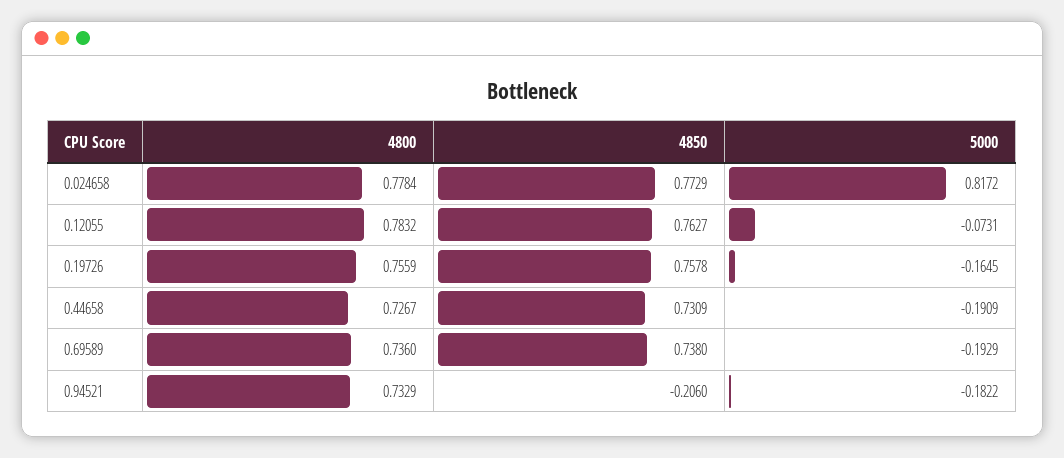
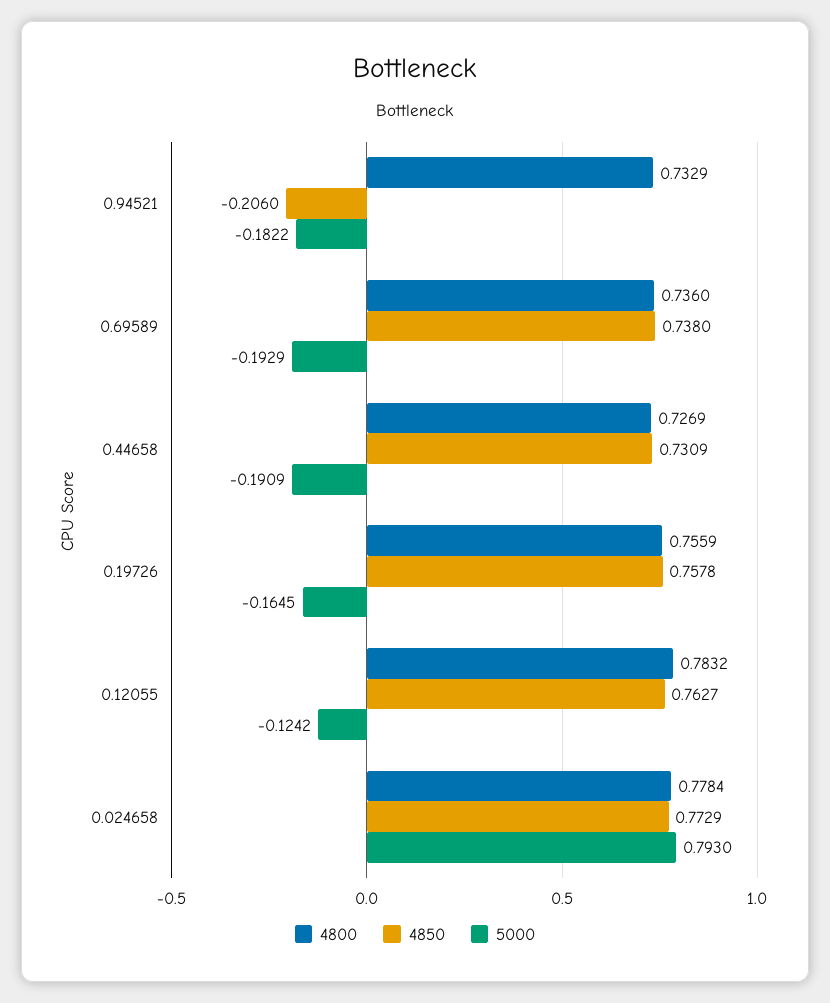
5000, 0.024658: 0.8172 -> 0.793
5000, 0.12055: -0.0731 -> -0.1242
4800, 0.44658: 0.7267 -> 0.7269

